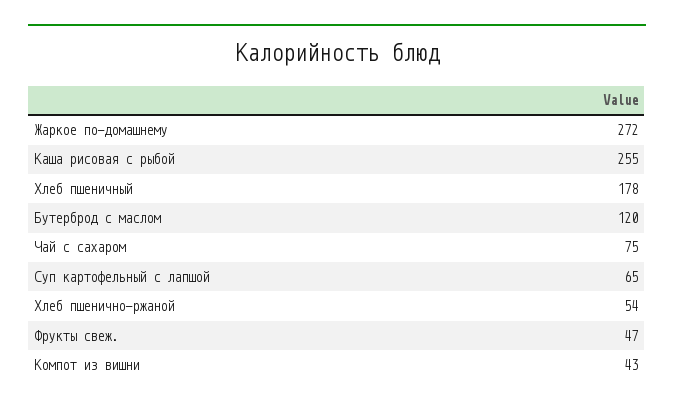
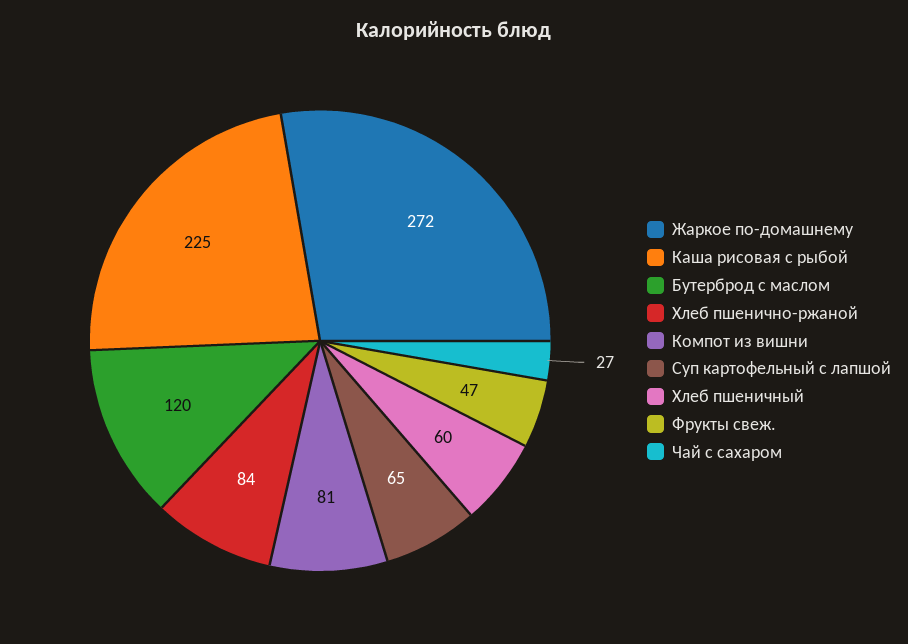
Каша рисовая с рыбой: 255 -> 225
Хлеб пшеничный: 178 -> 60
Чай с сахаром: 75 -> 27
Хлеб пшенично-ржаной: 54 -> 84
Компот из вишни: 43 -> 81

